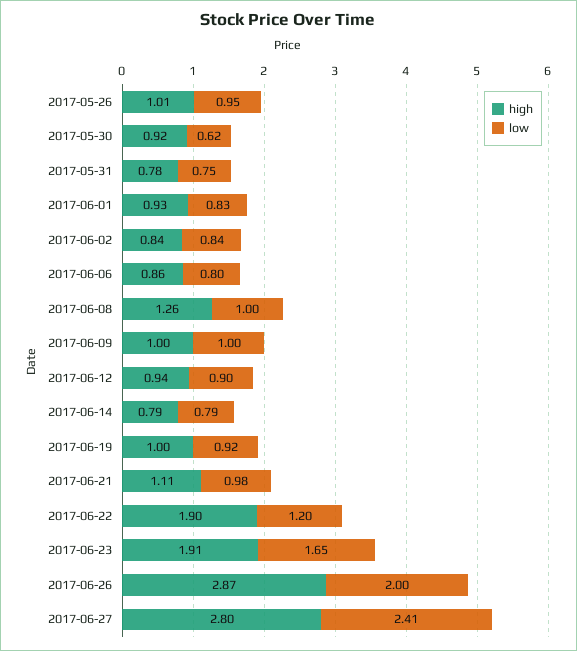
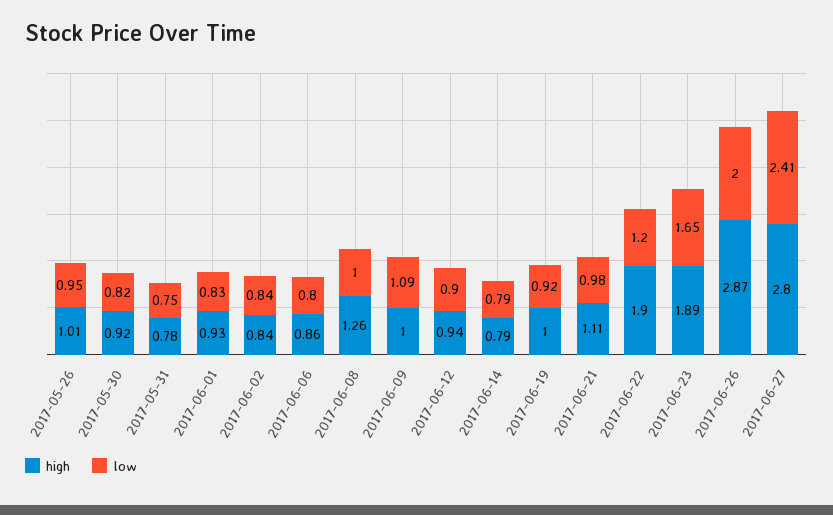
low, 2017-05-30: 0.62 -> 0.82
low, 2017-06-09: 1 -> 1.09
high, 2017-06-23: 1.91 -> 1.89

